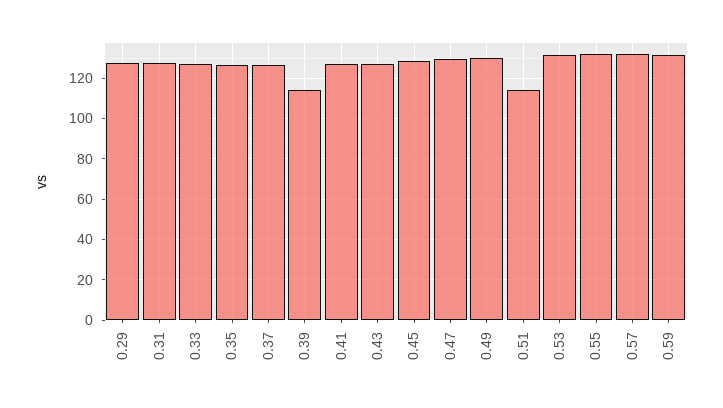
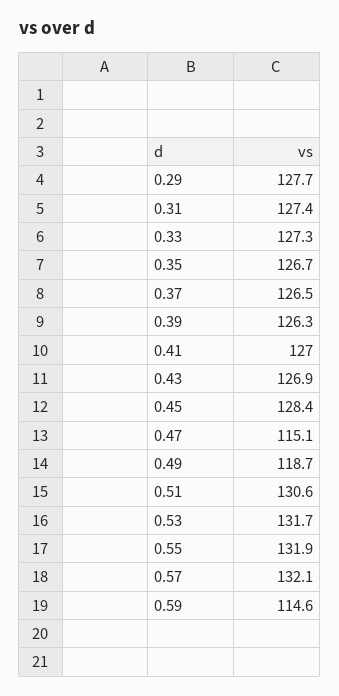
0.39: 115 -> 126.3
0.47: 130 -> 115.1
0.49: 130 -> 118.7
0.51: 115 -> 130.6
0.59: 130 -> 114.6

